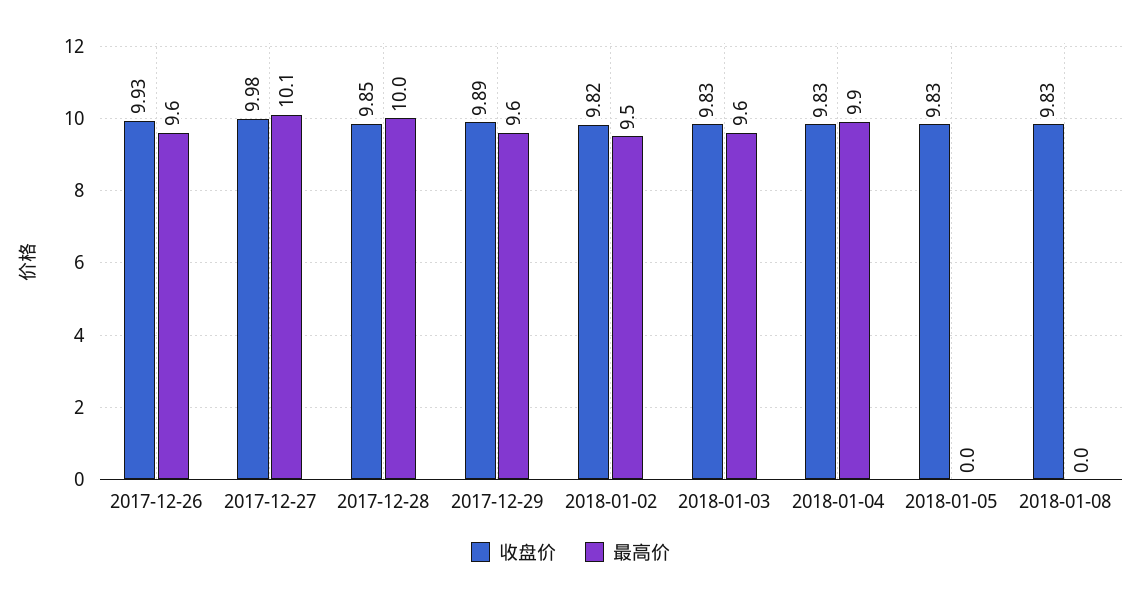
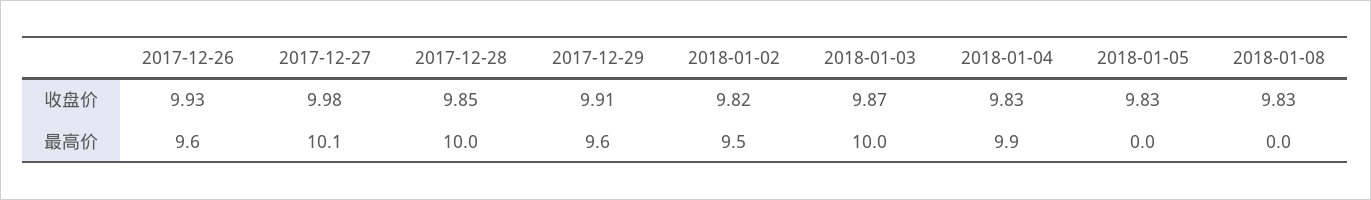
收盘价, 2017-12-29: 9.89 -> 9.91
收盘价, 2018-01-03: 9.83 -> 9.87
最高价, 2018-01-03: 9.6 -> 10

